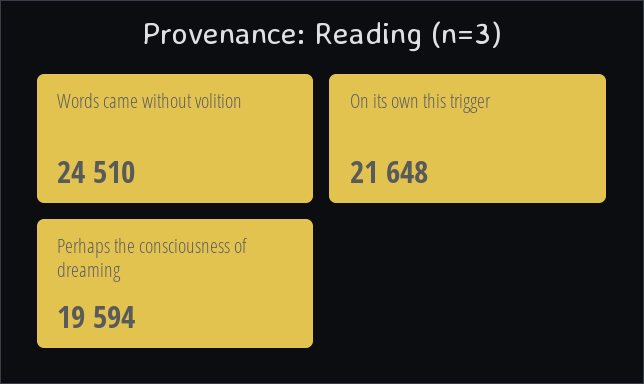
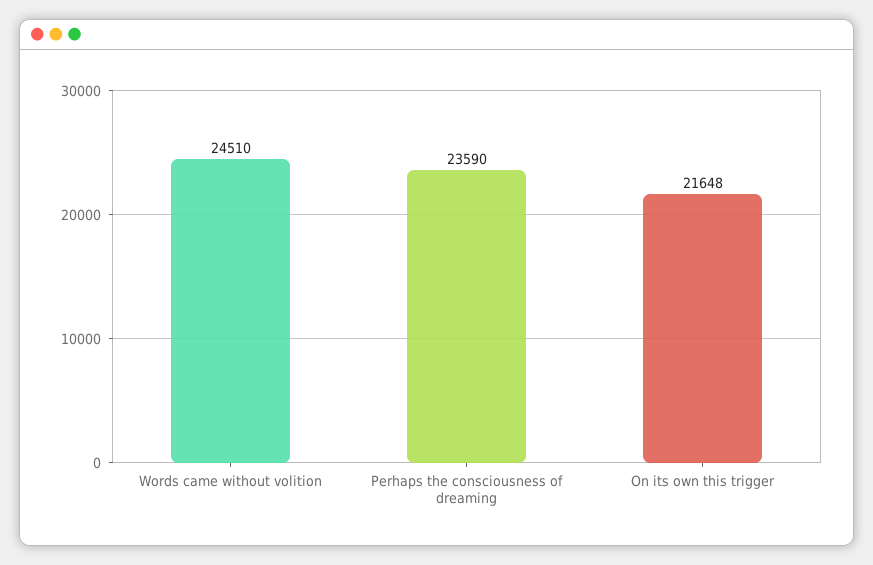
Perhaps the consciousness of dreaming: 19594 -> 23590

